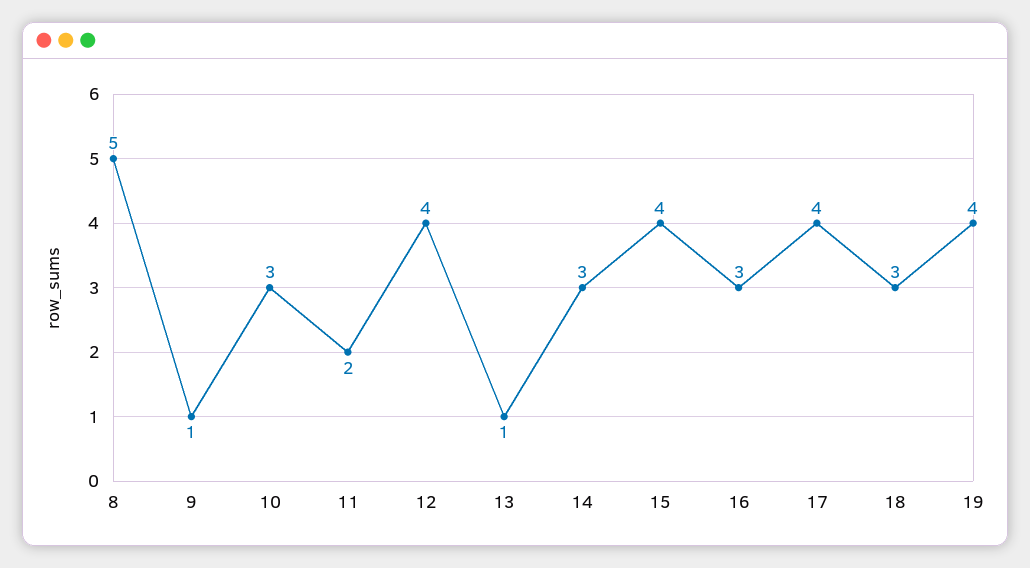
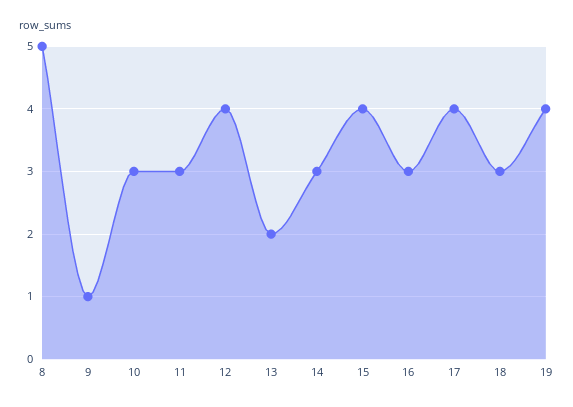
11: 2 -> 3
13: 1 -> 2

